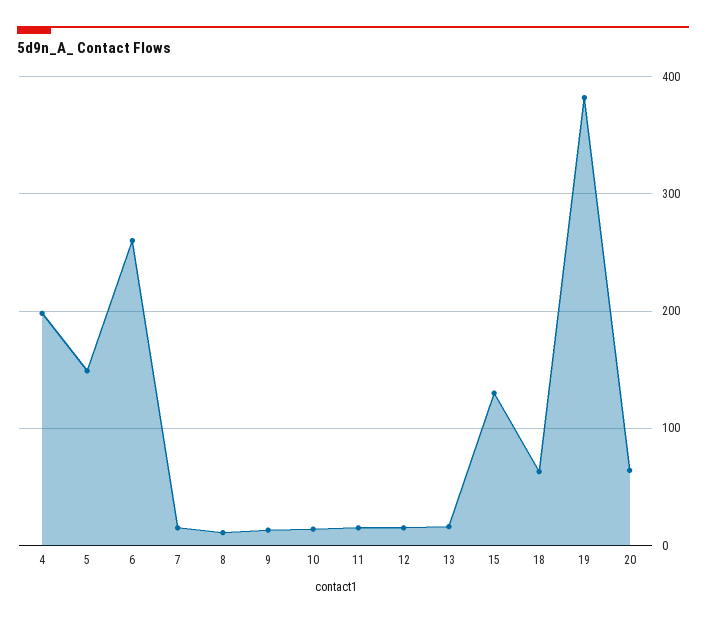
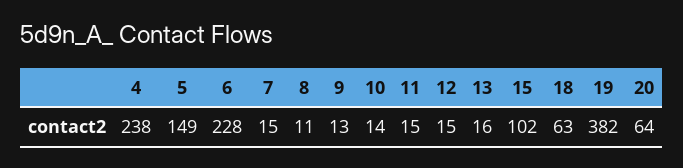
4: 200 -> 238
6: 260 -> 228
15: 130 -> 102

